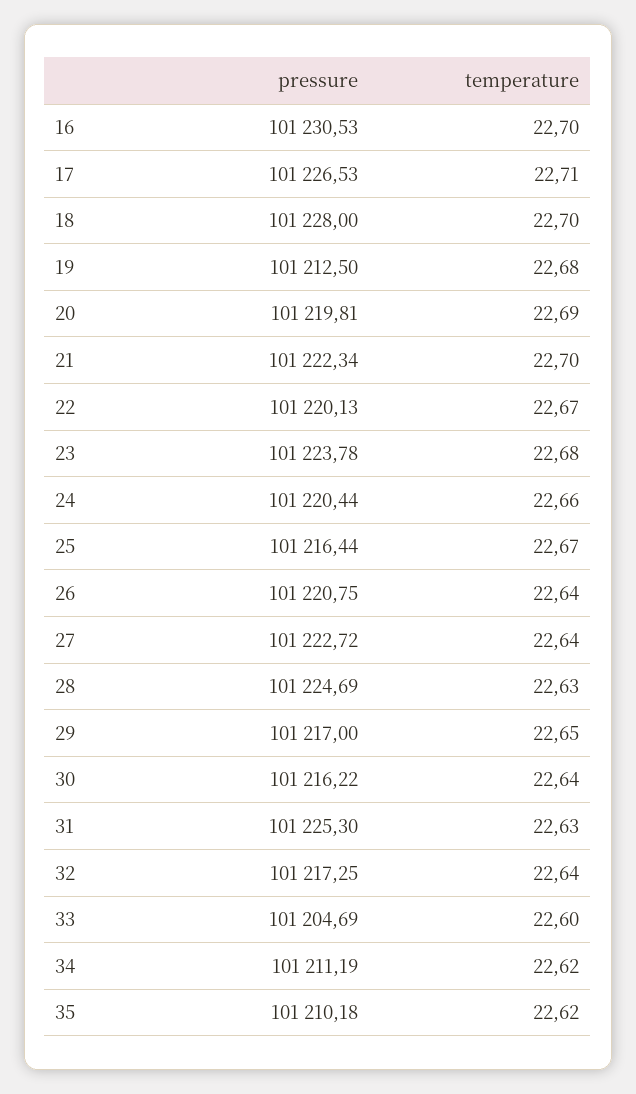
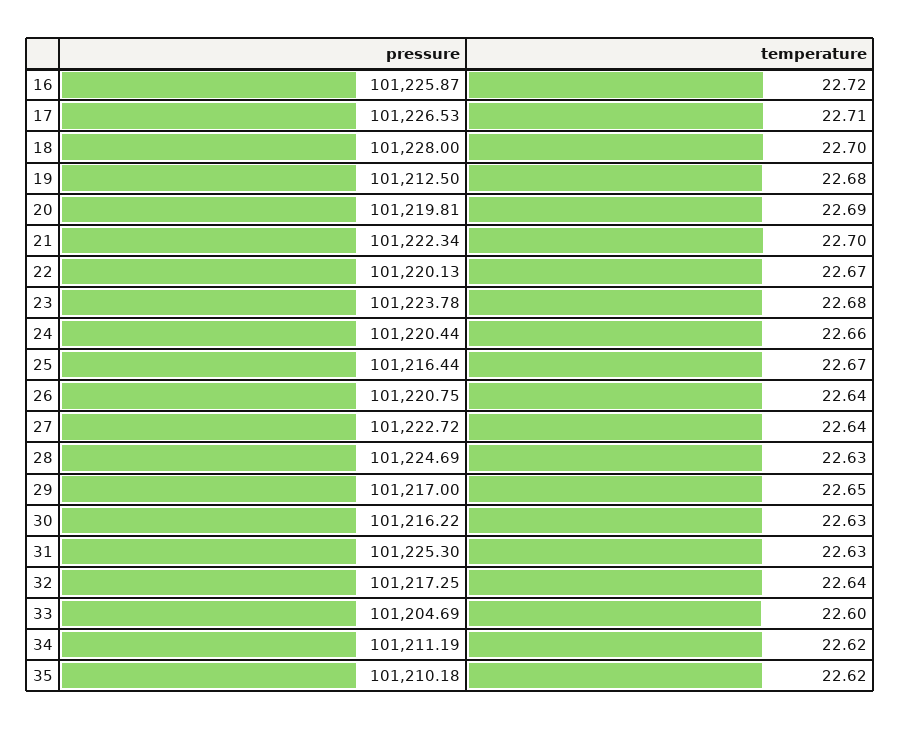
pressure, 16: 101230.53 -> 101225.87
temperature, 16: 22.7 -> 22.72
temperature, 30: 22.64 -> 22.63

